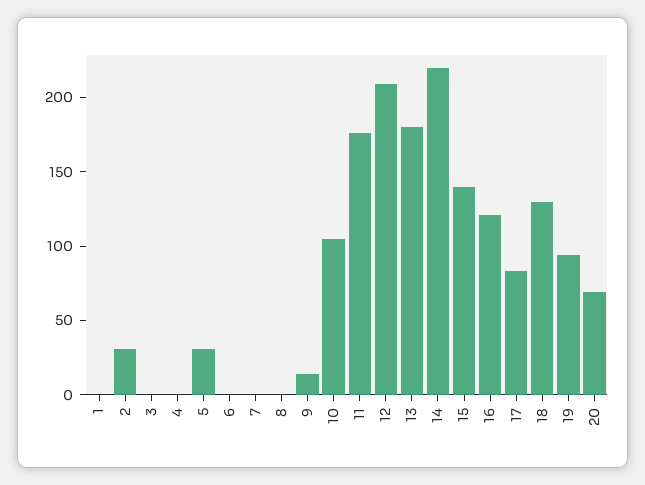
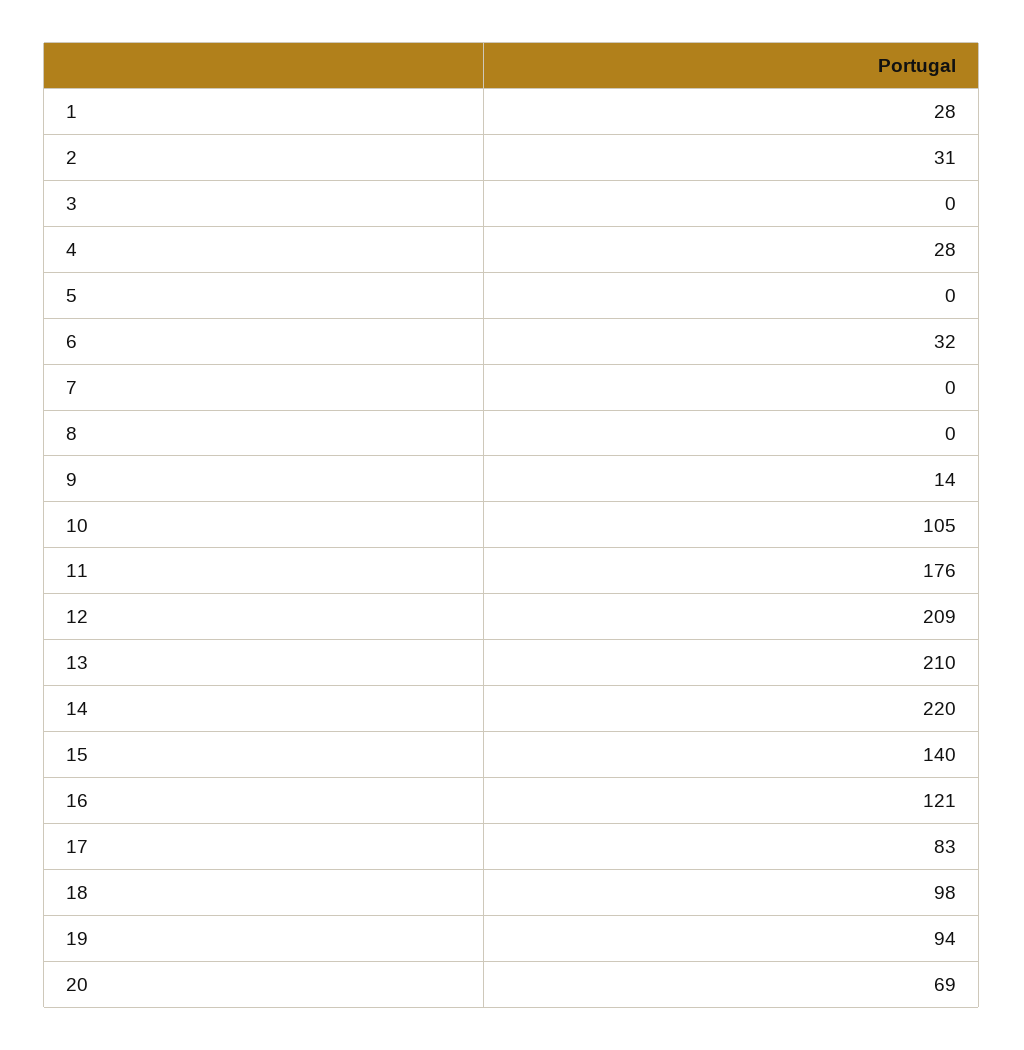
1: 0 -> 28
4: 0 -> 28
5: 30 -> 0
6: 0 -> 32
13: 180 -> 210
18: 130 -> 98

